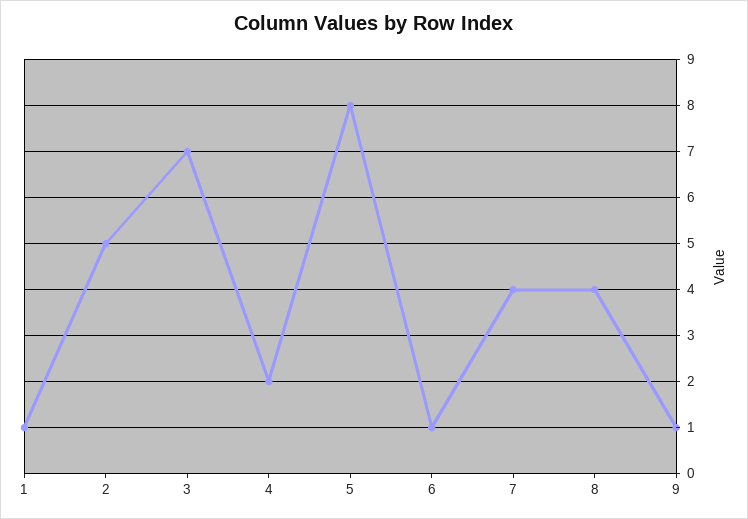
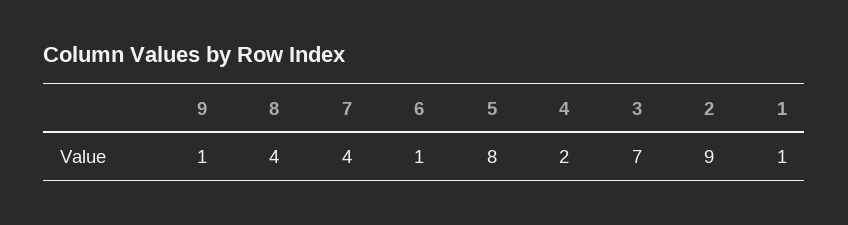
2: 5 -> 9

